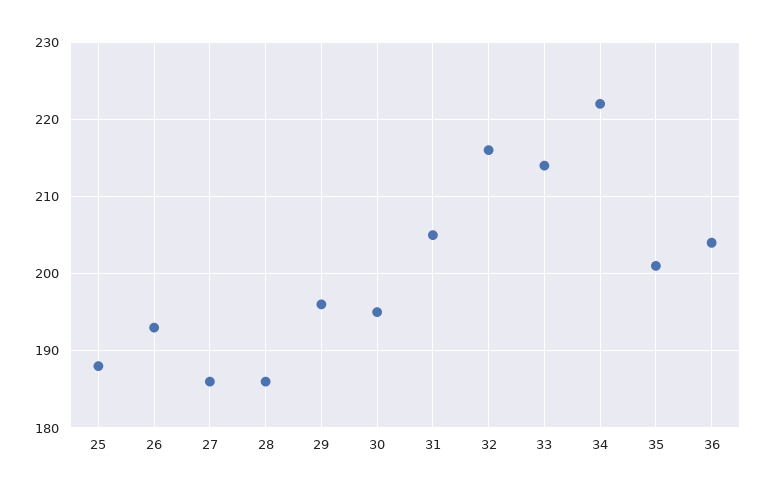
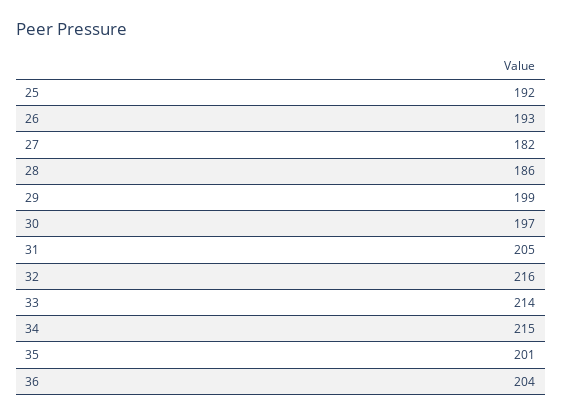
25: 188 -> 192
27: 186 -> 182
29: 196 -> 199
30: 195 -> 197
34: 222 -> 215

